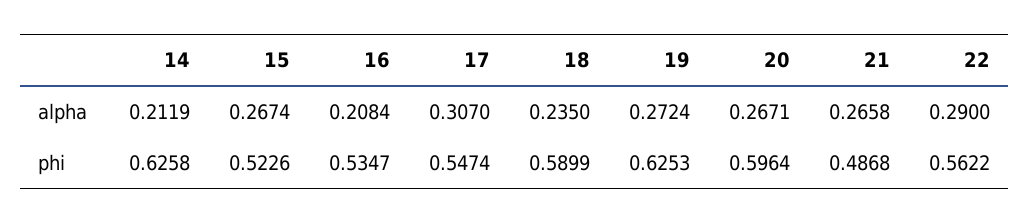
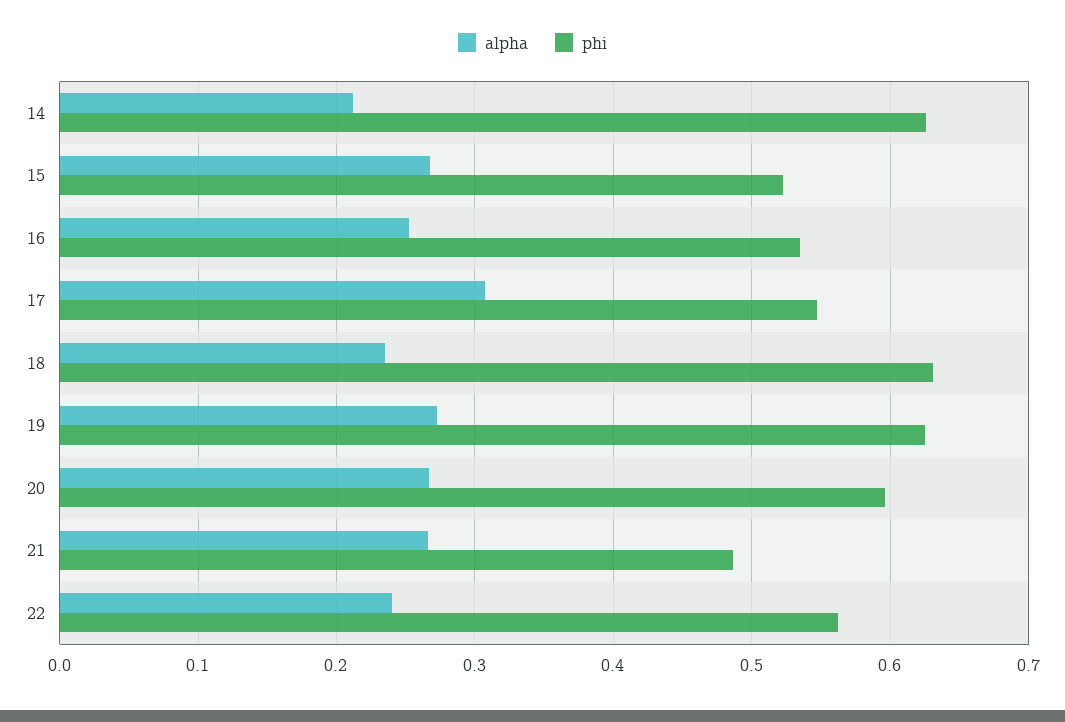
alpha, 16: 0.2084 -> 0.25
alpha, 22: 0.29 -> 0.24
phi, 18: 0.5899 -> 0.63

